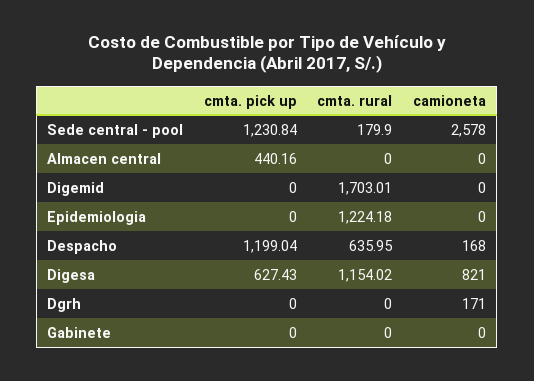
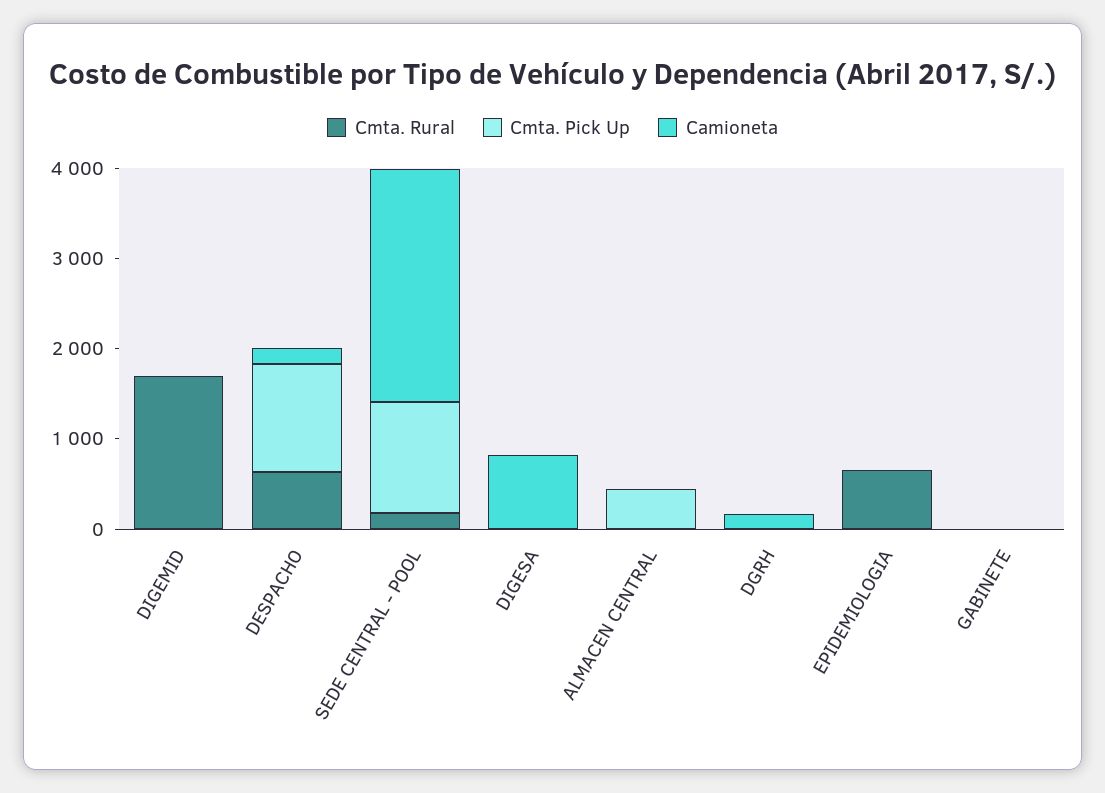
cmta. rural, Epidemiologia: 1224.18 -> 600
cmta. pick up, Digesa: 627.43 -> 0
cmta. rural, Digesa: 1154.02 -> 0

